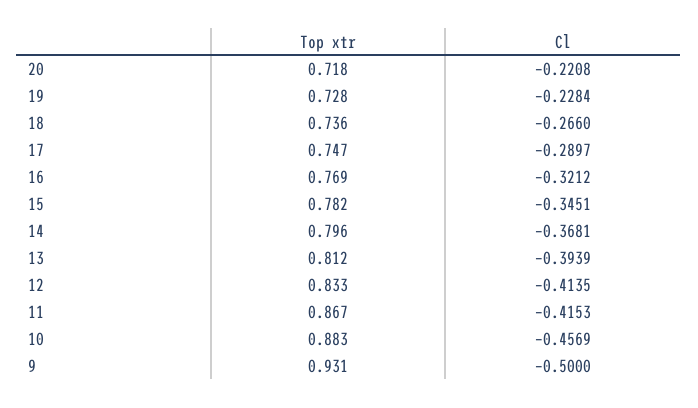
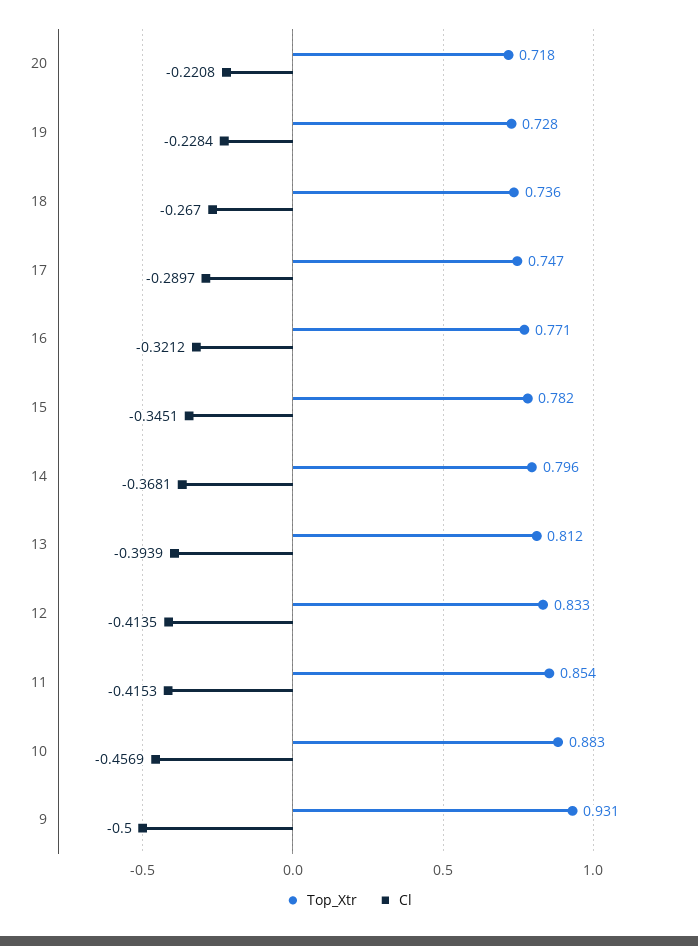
Cl, 18: -0.266 -> -0.267
Top xtr, 16: 0.769 -> 0.771
Top xtr, 11: 0.867 -> 0.854

